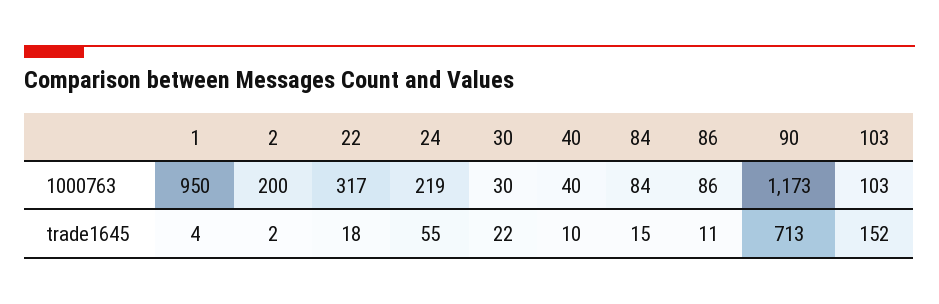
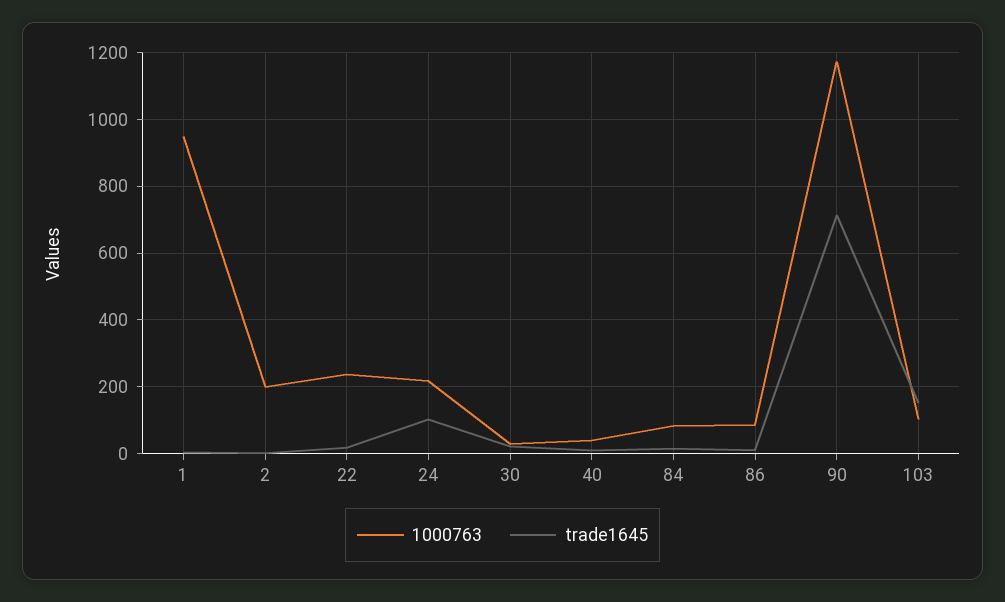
1000763, 22: 317 -> 240
trade1645, 24: 55 -> 100

